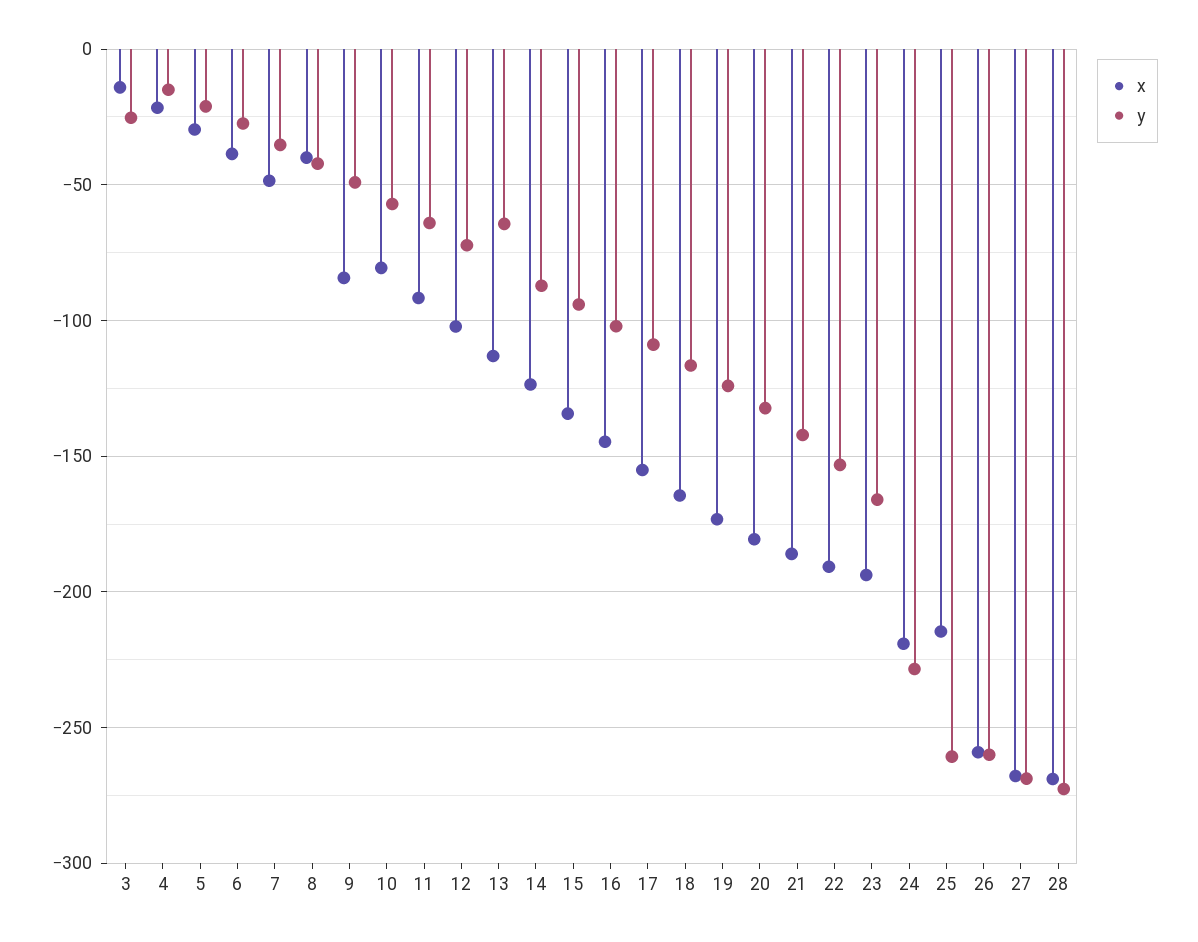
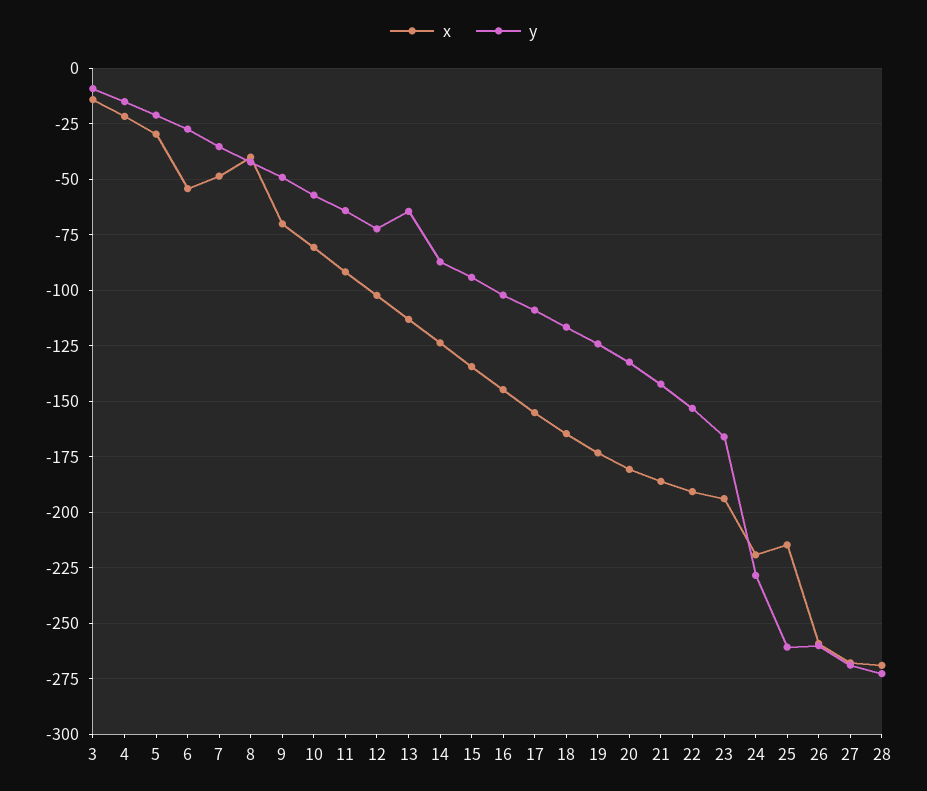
y, 3: -25 -> -10
x, 6: -40 -> -55
x, 9: -85 -> -70

